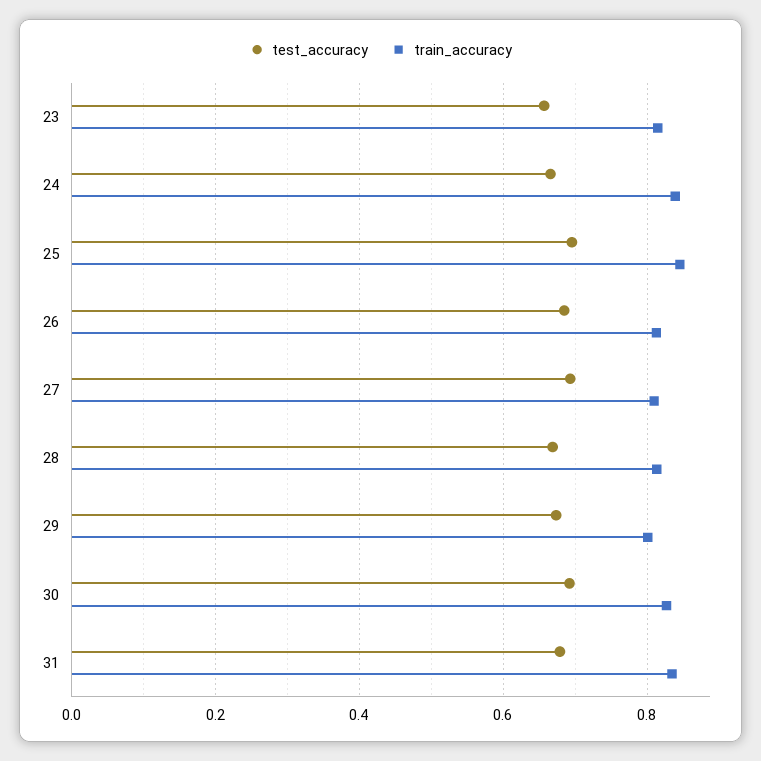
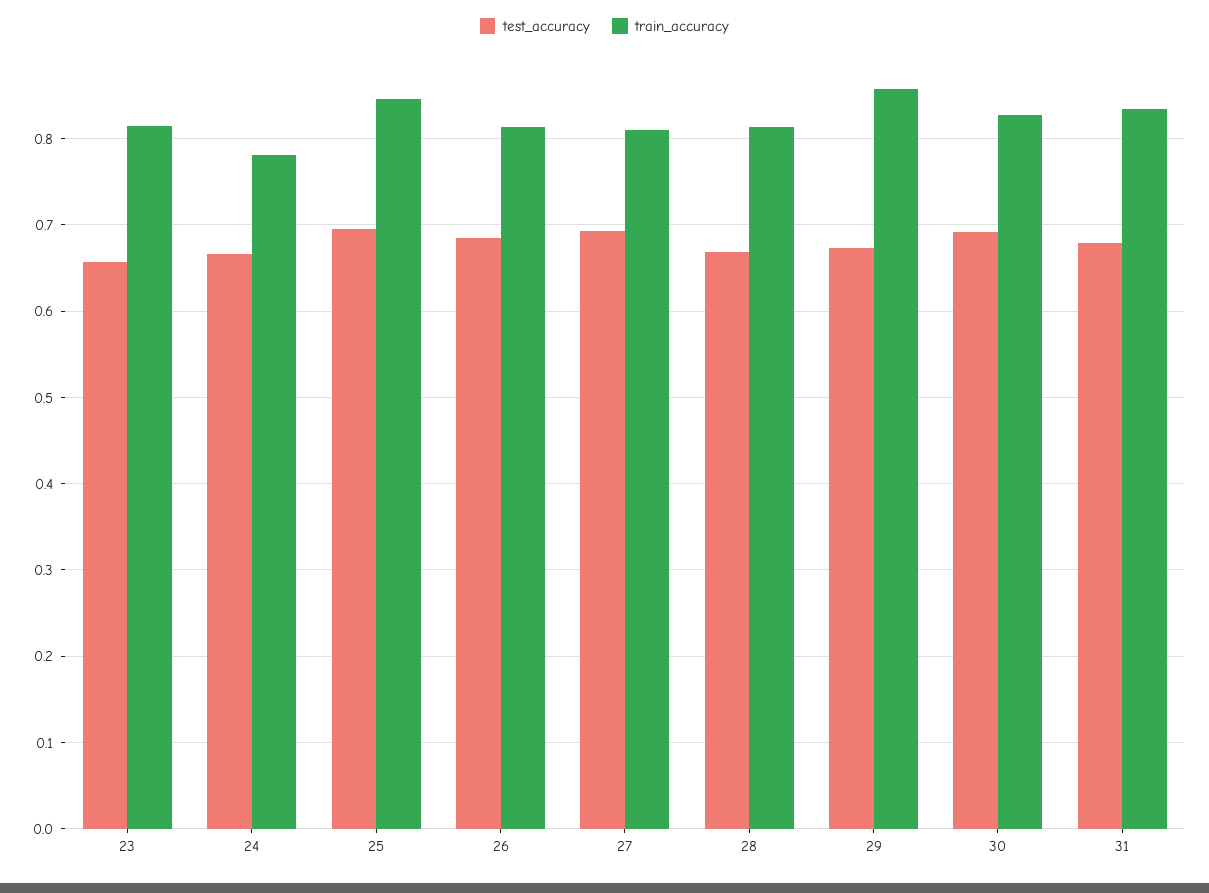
train_accuracy, 24: 0.84 -> 0.78
train_accuracy, 29: 0.8 -> 0.86

